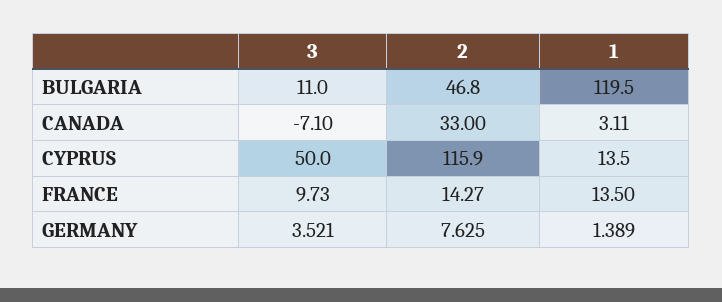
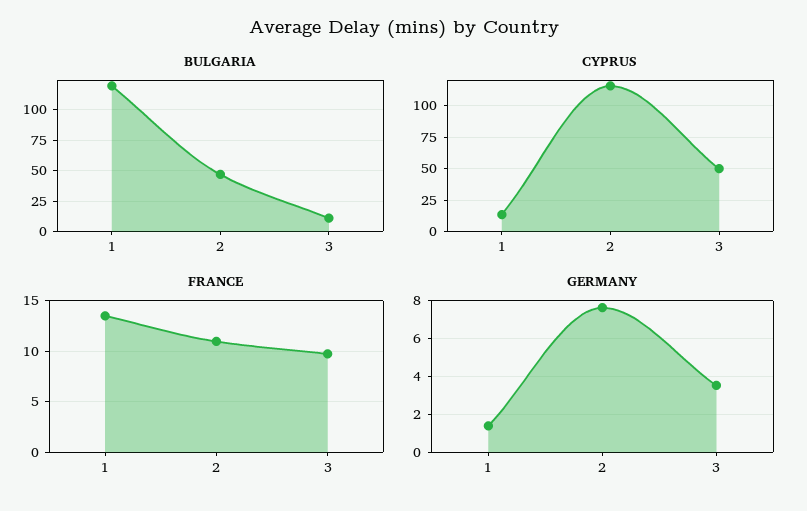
CANADA, 3: -7.1 -> none
CANADA, 2: 33 -> none
CANADA, 1: 3.11 -> none
FRANCE, 2: 14.27 -> 11

